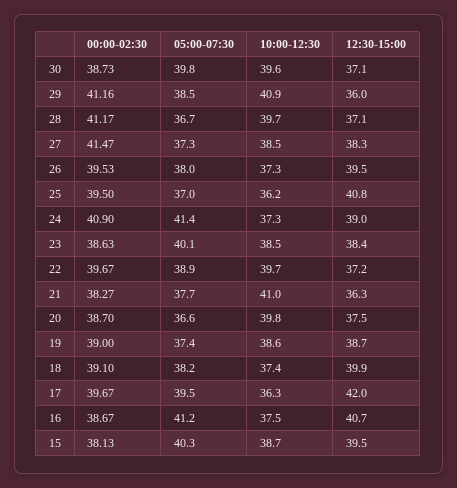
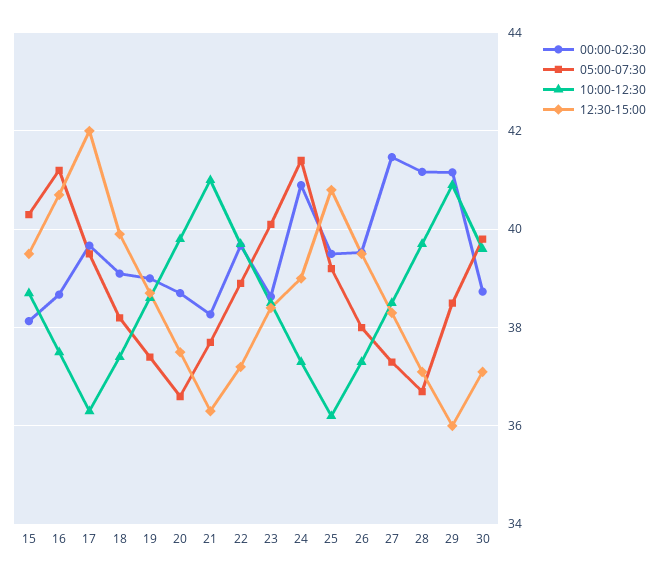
05:00-07:30, 25: 37 -> 39.2

